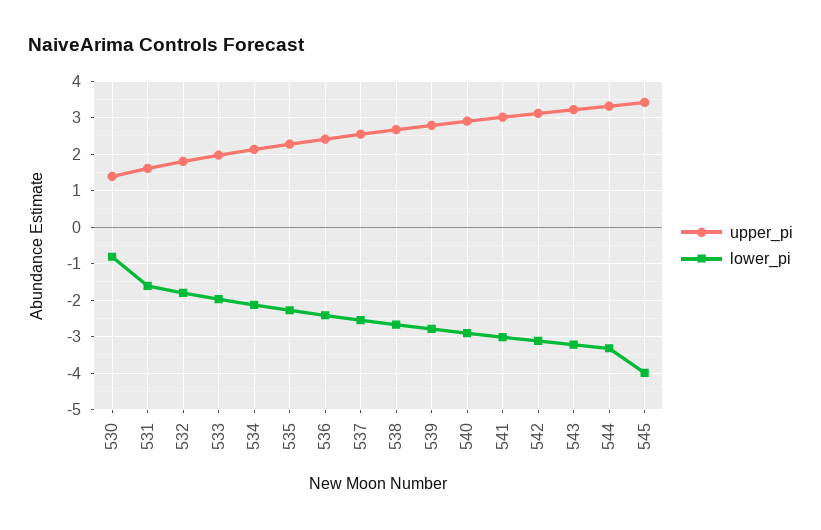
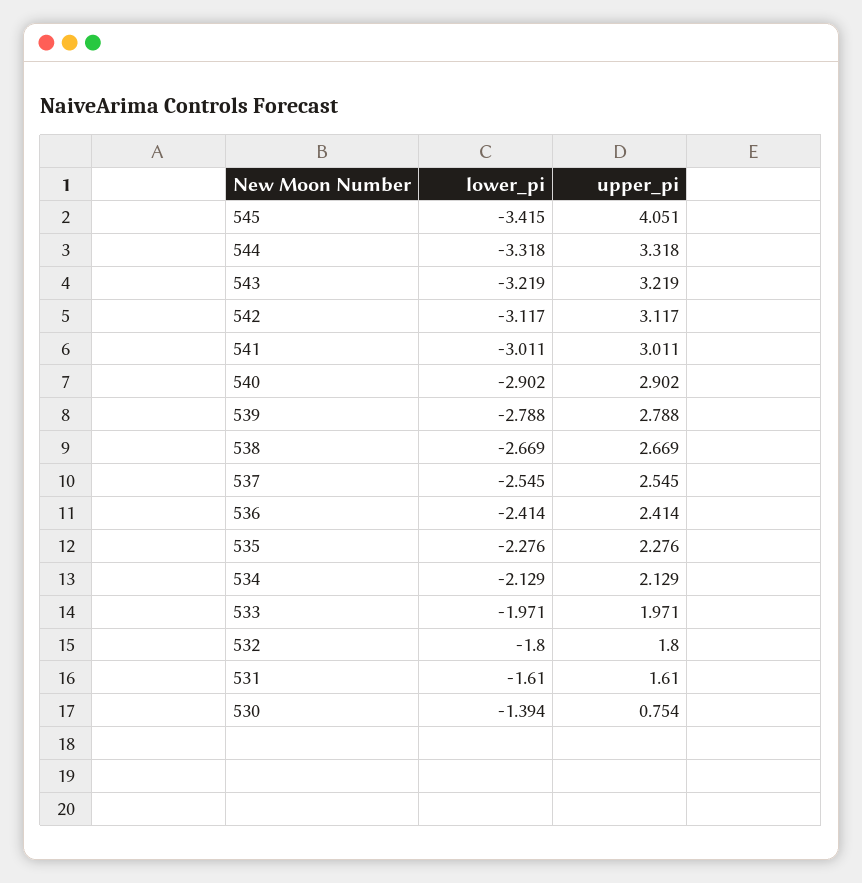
upper_pi, 530: 1.4 -> 0.754
lower_pi, 530: -0.8 -> -1.394
upper_pi, 545: 3.4 -> 4.051
lower_pi, 545: -4 -> -3.415

